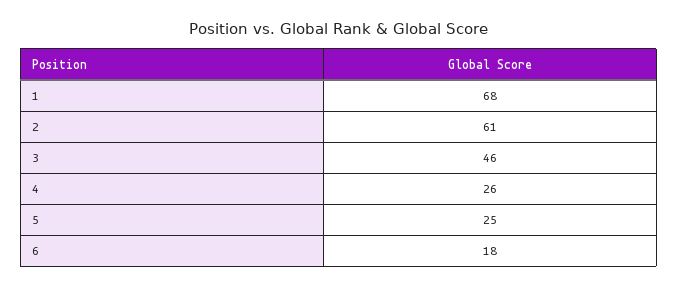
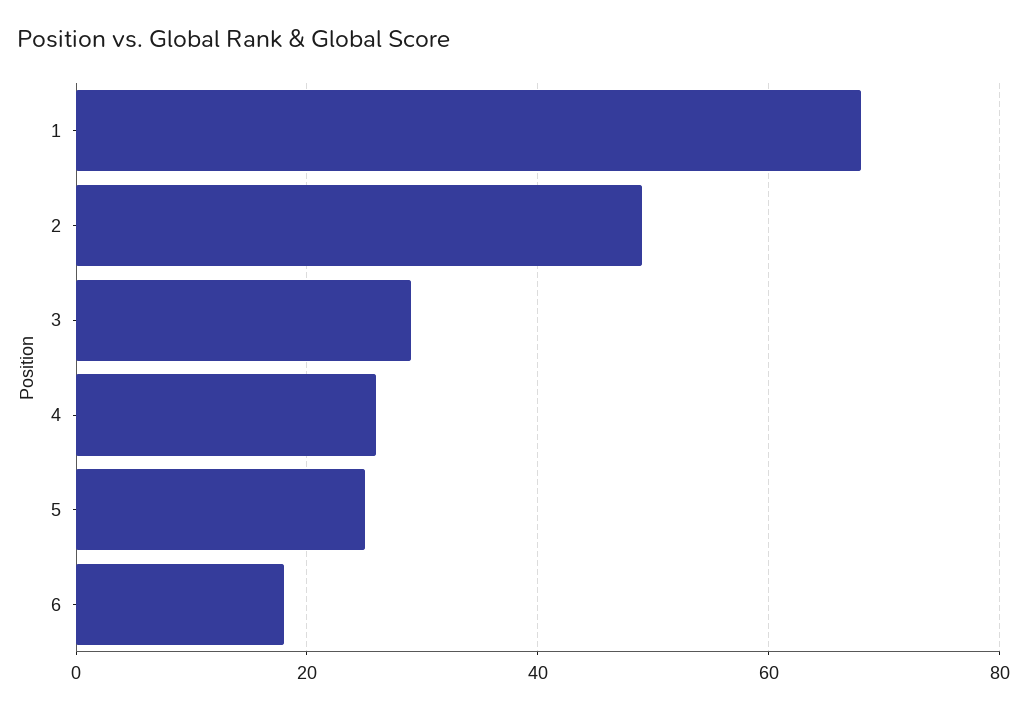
2: 61 -> 50
3: 46 -> 30

